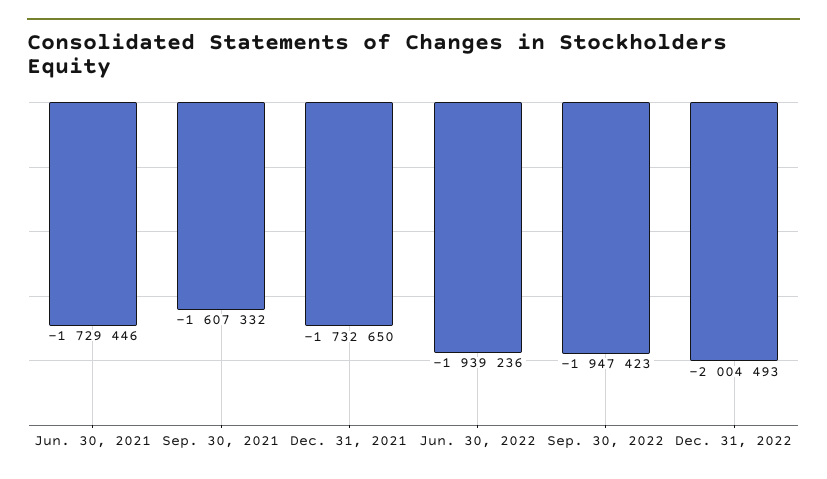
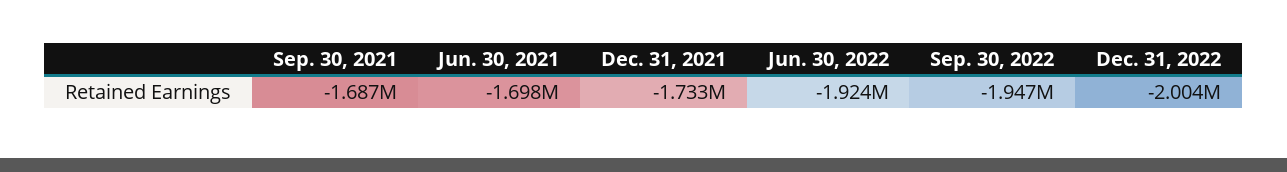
Jun. 30, 2021: -1729446 -> -1698000
Sep. 30, 2021: -1607332 -> -1687000
Jun. 30, 2022: -1939236 -> -1924000

